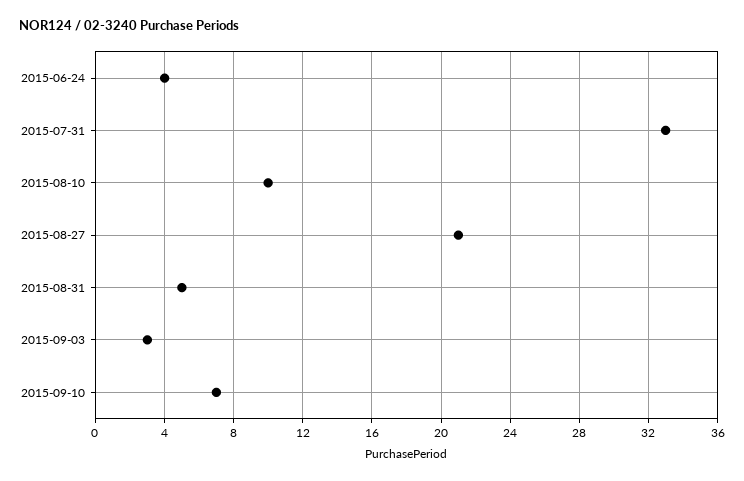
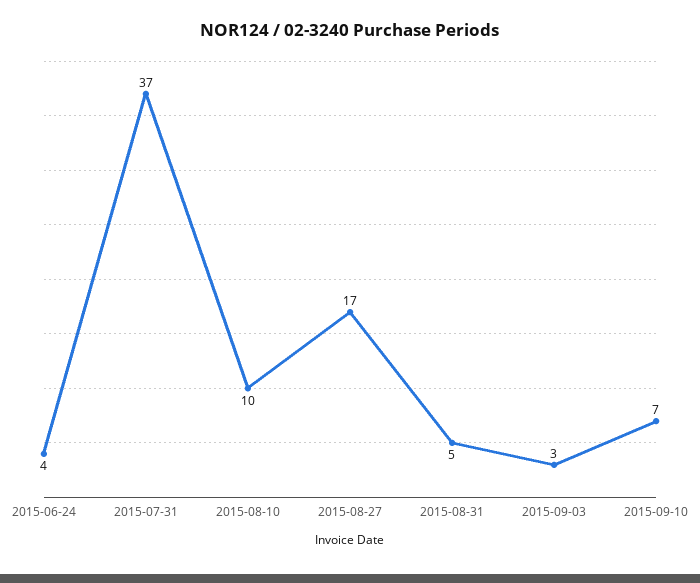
2015-07-31: 33 -> 37
2015-08-27: 21 -> 17

